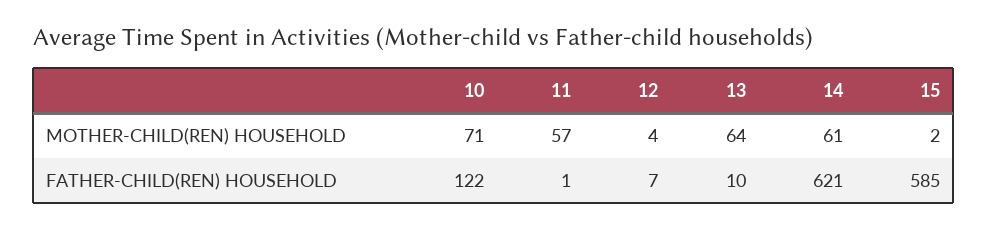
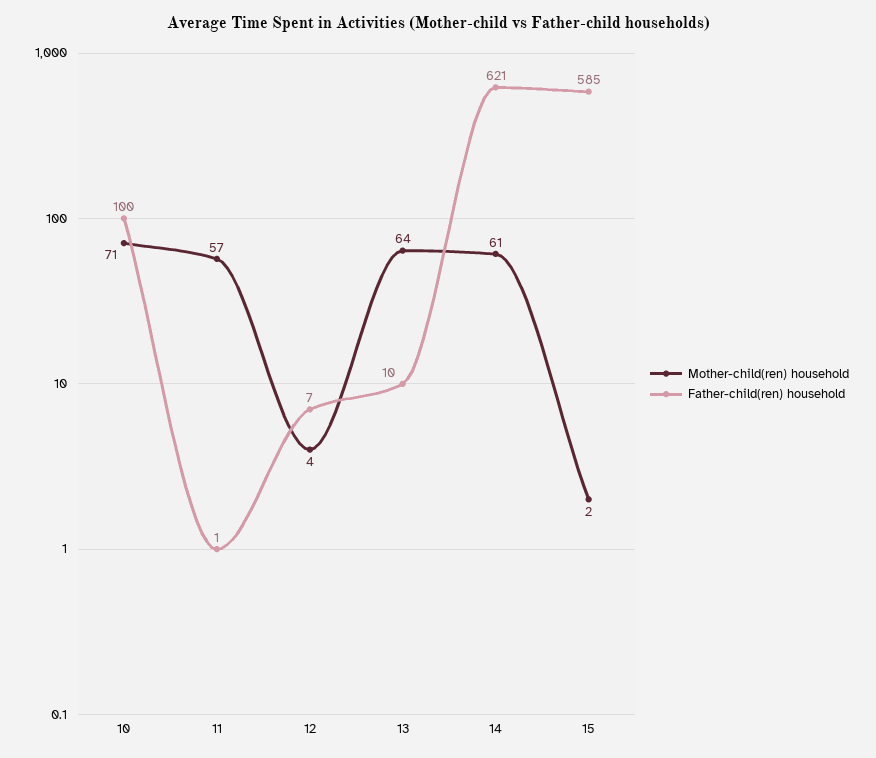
FATHER-CHILD(REN) HOUSEHOLD, 10: 122 -> 100

